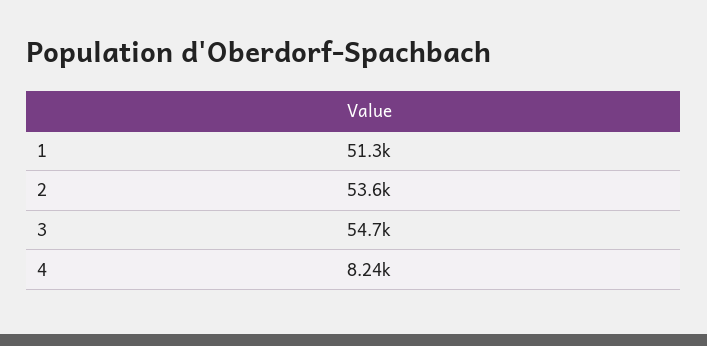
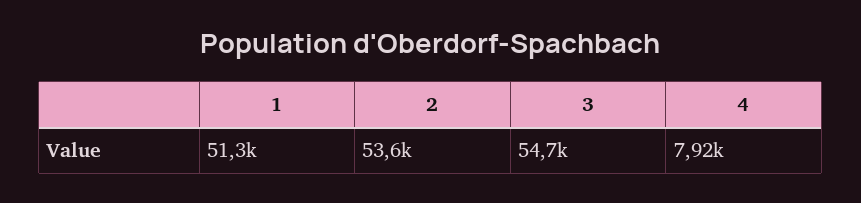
4: 8240 -> 7920

